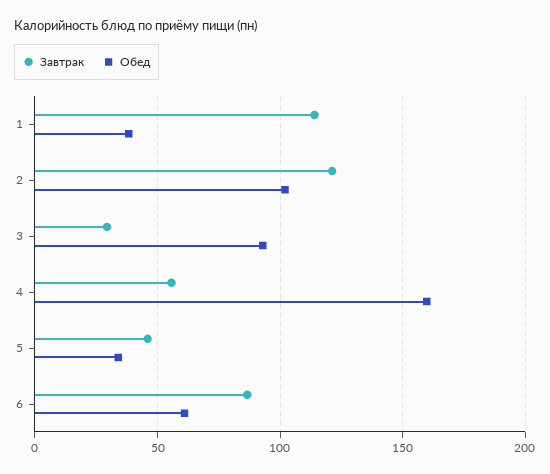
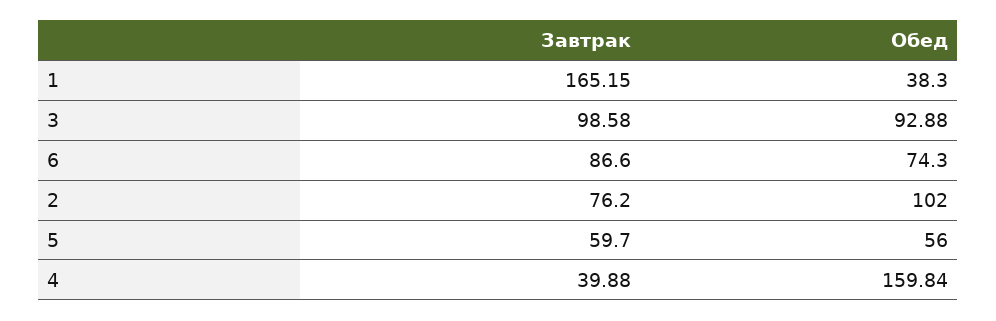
Завтрак, 1: 115 -> 165.15
Завтрак, 2: 120 -> 76.2
Завтрак, 3: 30 -> 98.58
Завтрак, 4: 55 -> 39.88
Завтрак, 5: 45 -> 59.7
Обед, 5: 35 -> 56
Обед, 6: 60 -> 74.3

